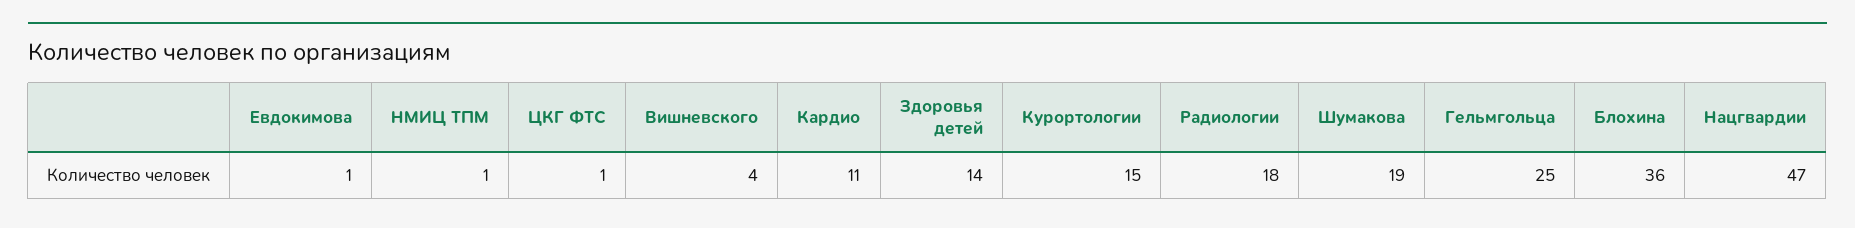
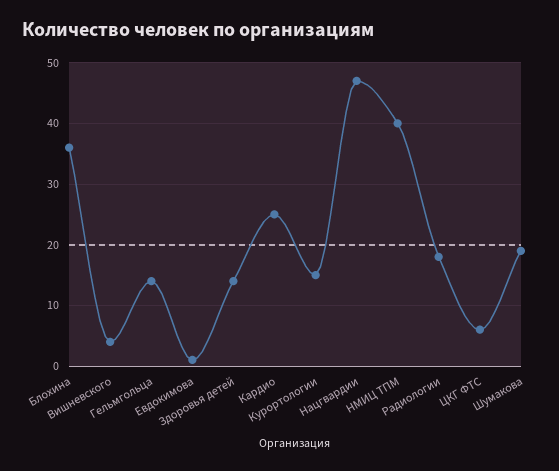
НМИЦ ТПМ: 1 -> 40
ЦКГ ФТС: 1 -> 6
Кардио: 11 -> 25
Гельмгольца: 25 -> 14

